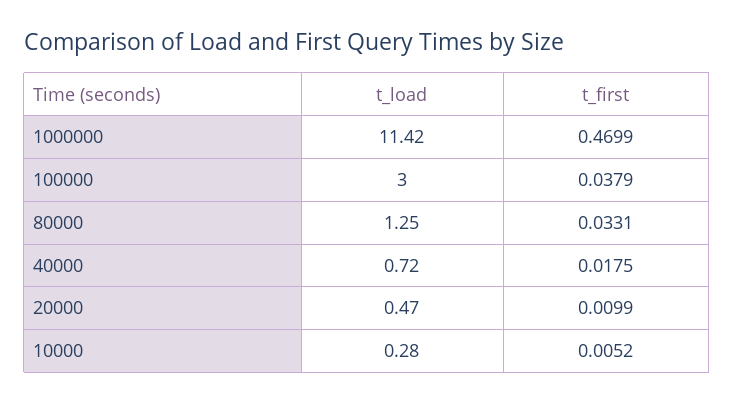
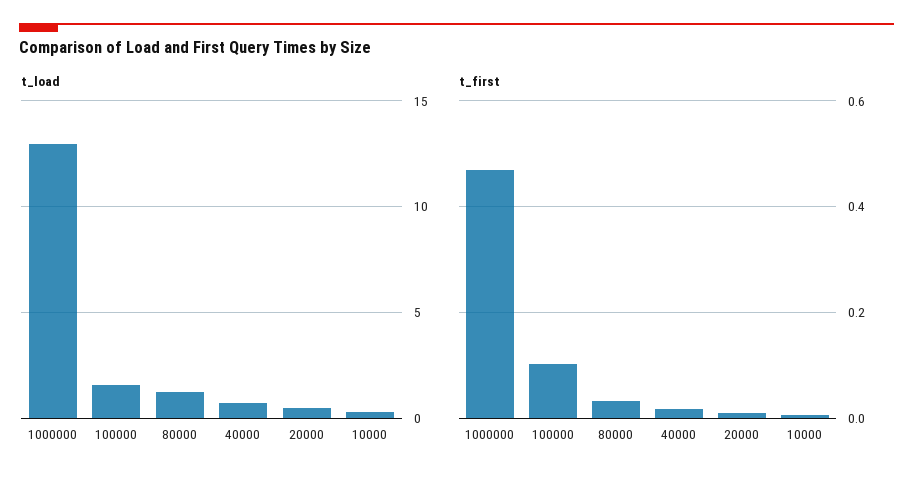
t_load, 1000000: 11.42 -> 13
t_load, 100000: 3 -> 1.5
t_first, 100000: 0.0379 -> 0.1

